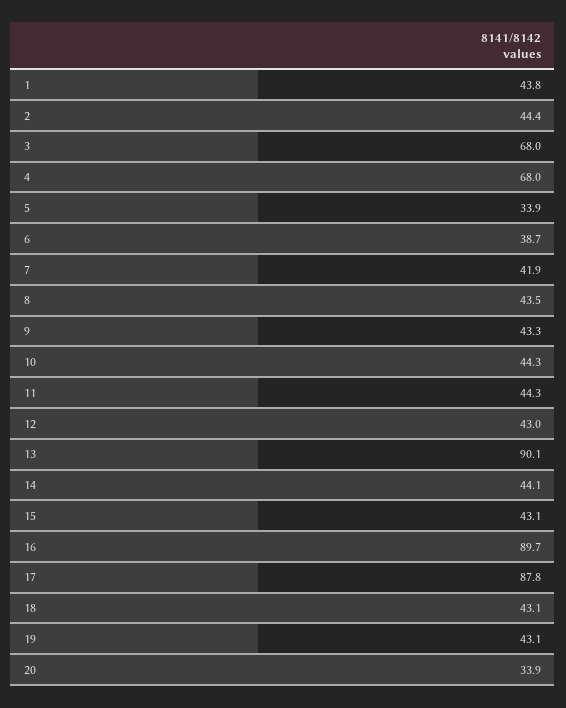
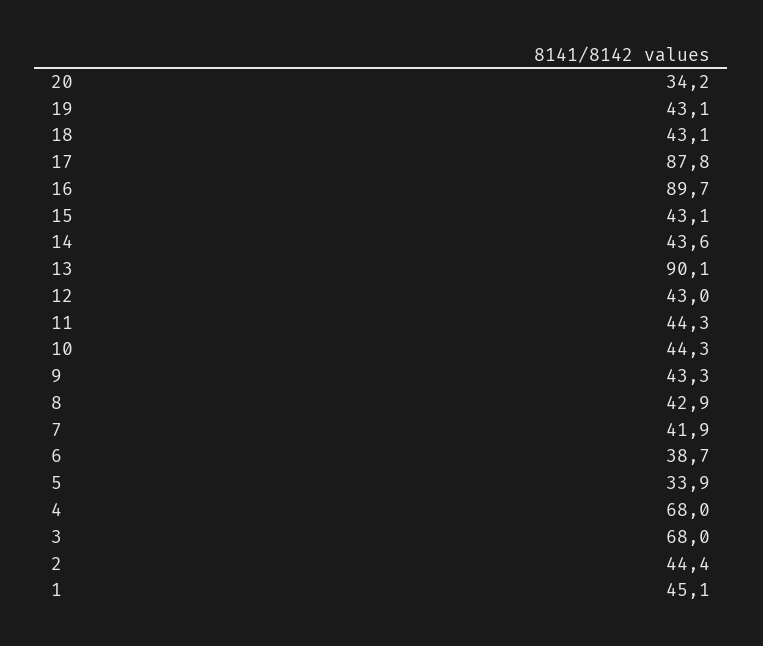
1: 43.8 -> 45.1
8: 43.5 -> 42.9
14: 44.1 -> 43.6
20: 33.9 -> 34.2

